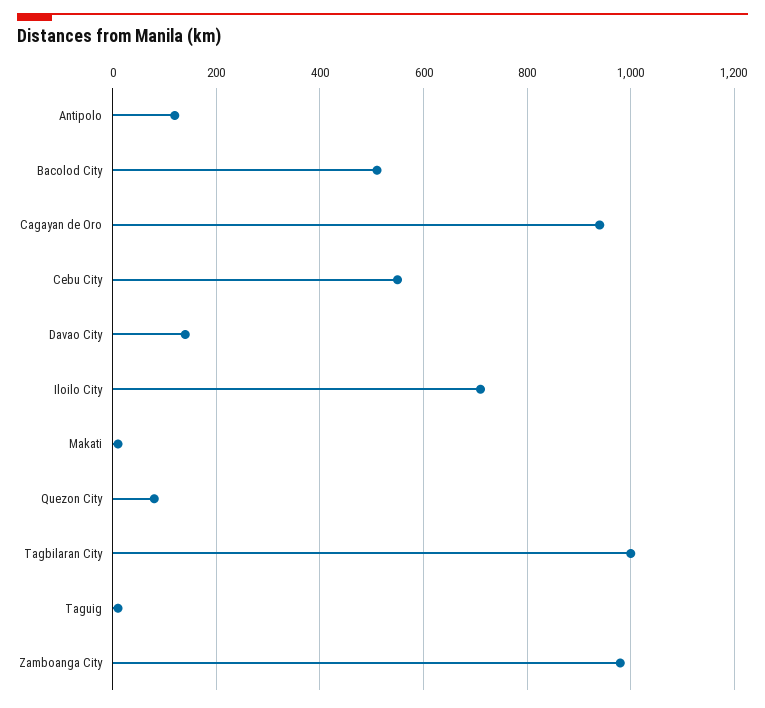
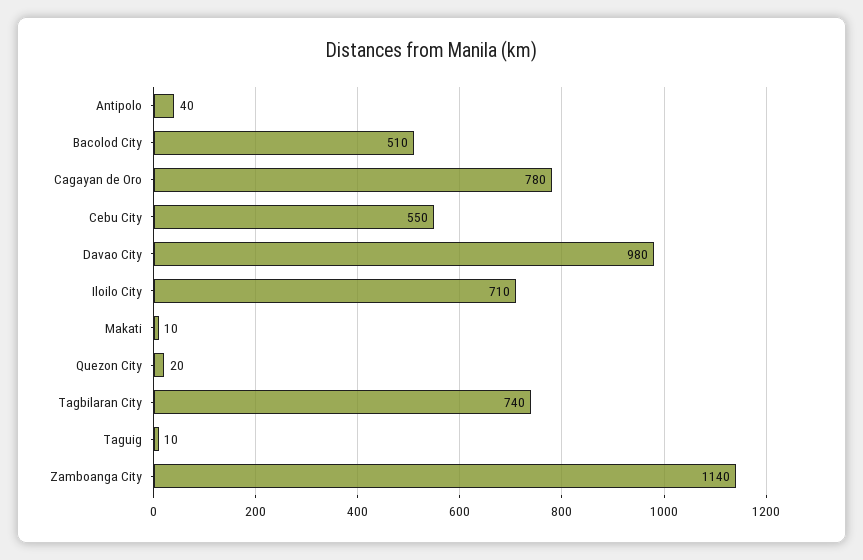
Antipolo: 120 -> 40
Cagayan de Oro: 940 -> 780
Davao City: 140 -> 980
Quezon City: 80 -> 20
Tagbilaran City: 1000 -> 740
Zamboanga City: 980 -> 1140

